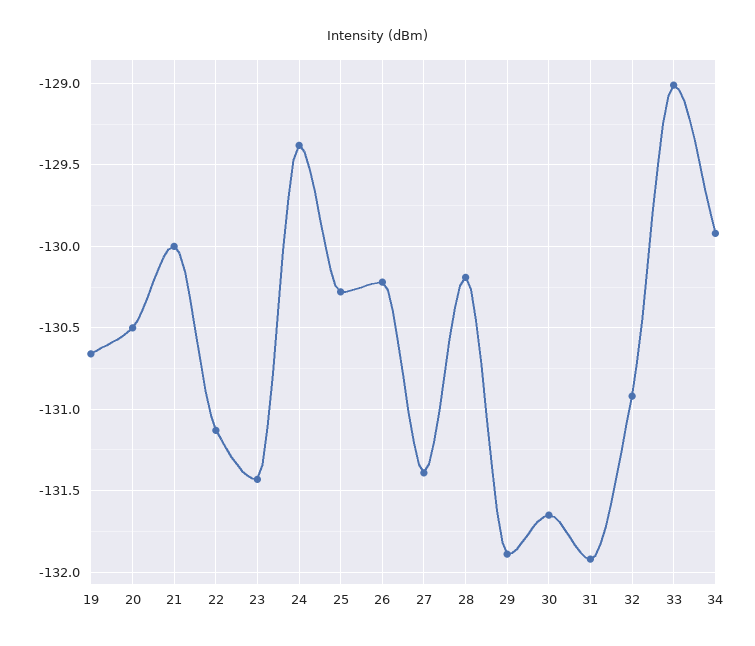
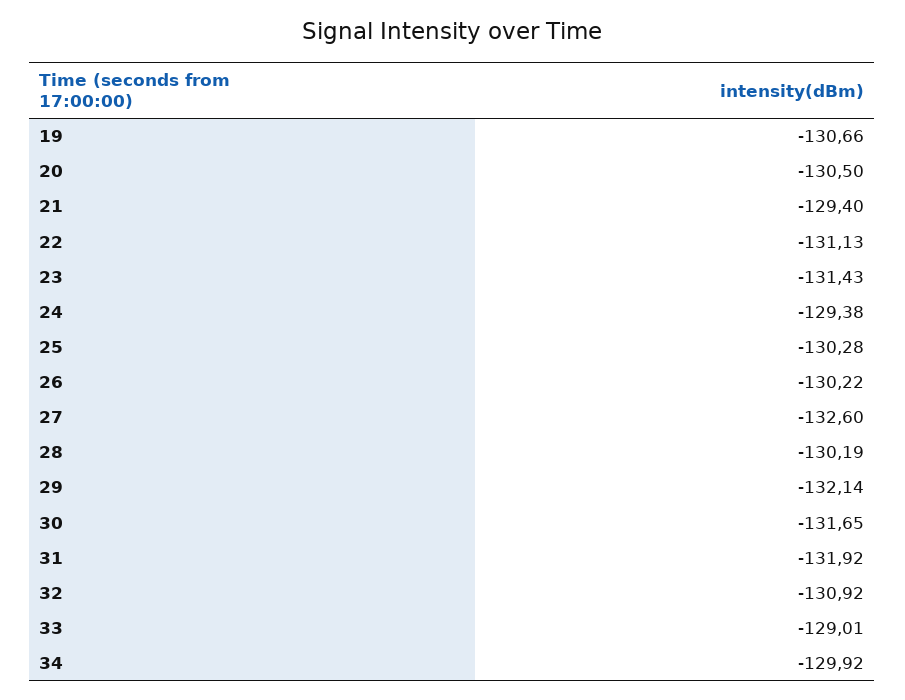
21: -130 -> -129.4
27: -131.4 -> -132.6
29: -131.9 -> -132.14

